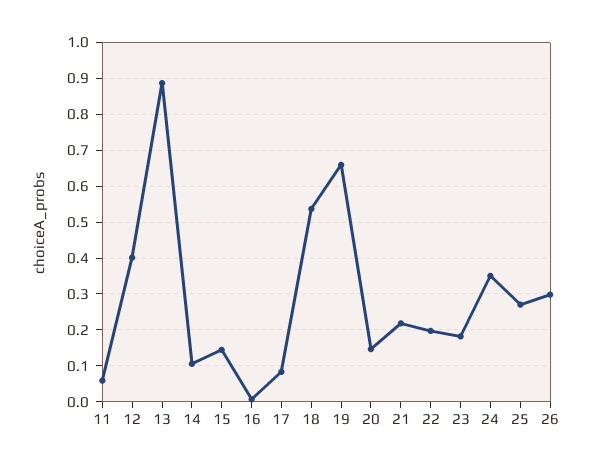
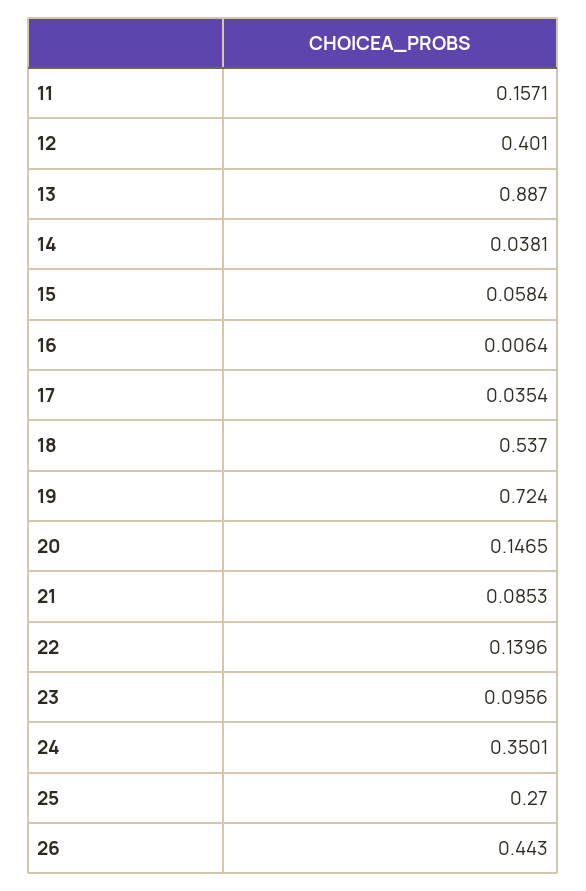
11: 0.06 -> 0.1571
14: 0.1 -> 0.0381
15: 0.14 -> 0.0584
17: 0.08 -> 0.0354
19: 0.66 -> 0.724
21: 0.22 -> 0.0853
22: 0.2 -> 0.1396
23: 0.18 -> 0.0956
26: 0.3 -> 0.443

